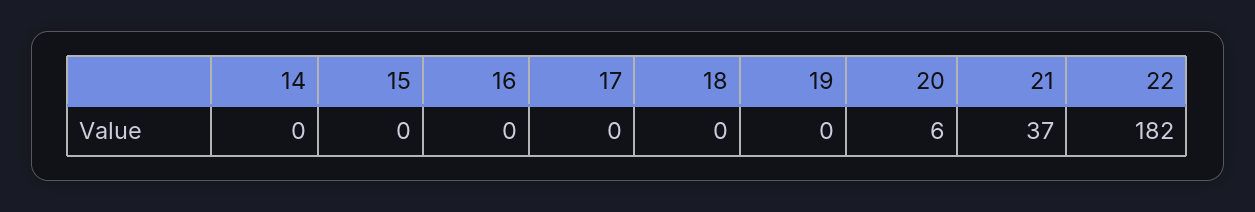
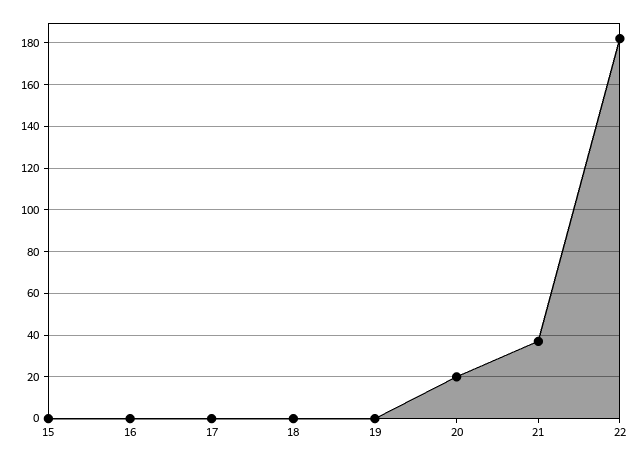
14: 0 -> none
20: 6 -> 20

